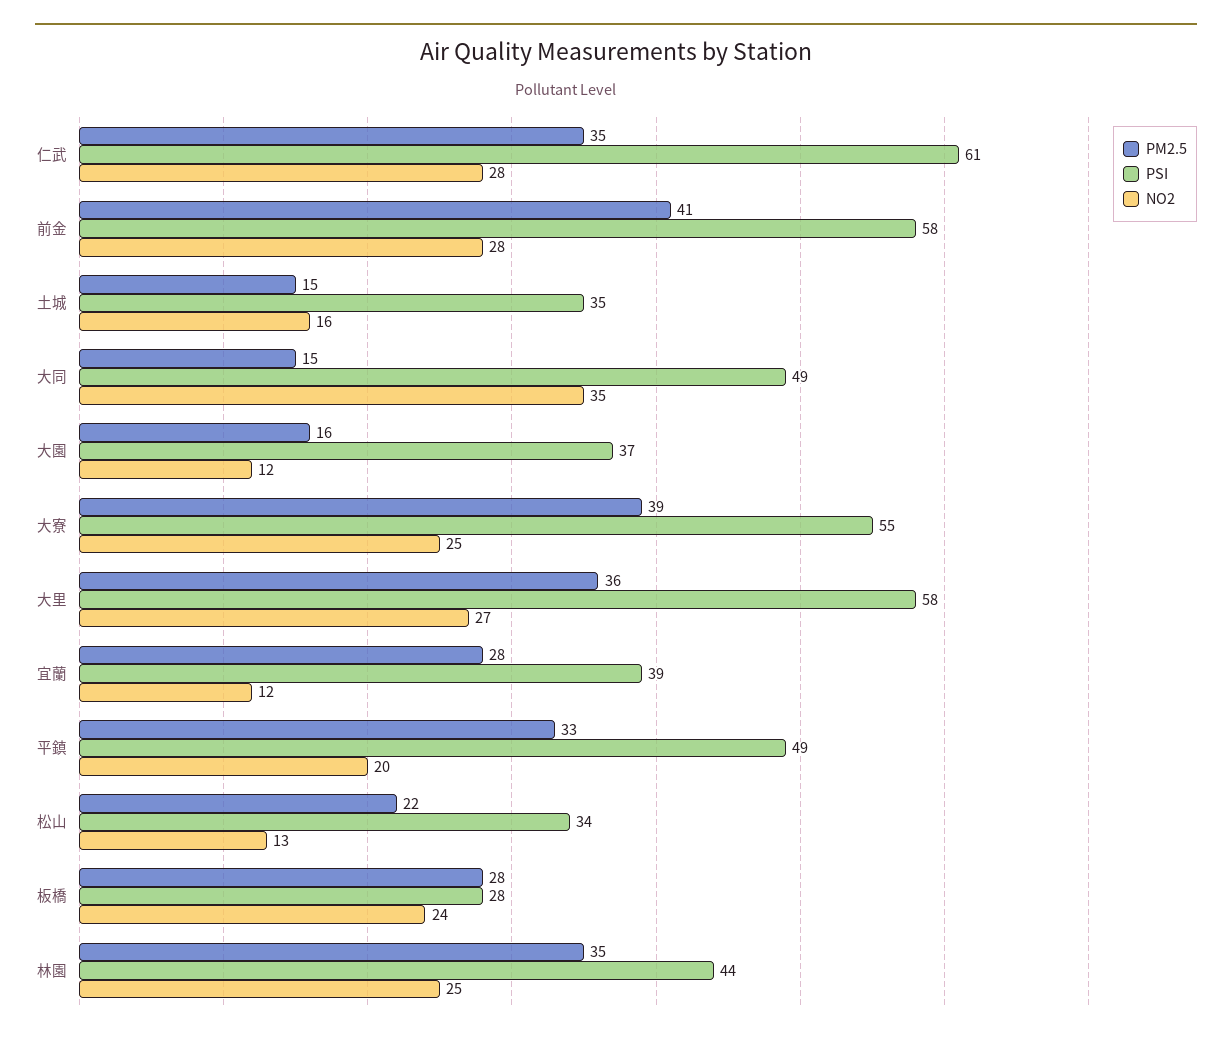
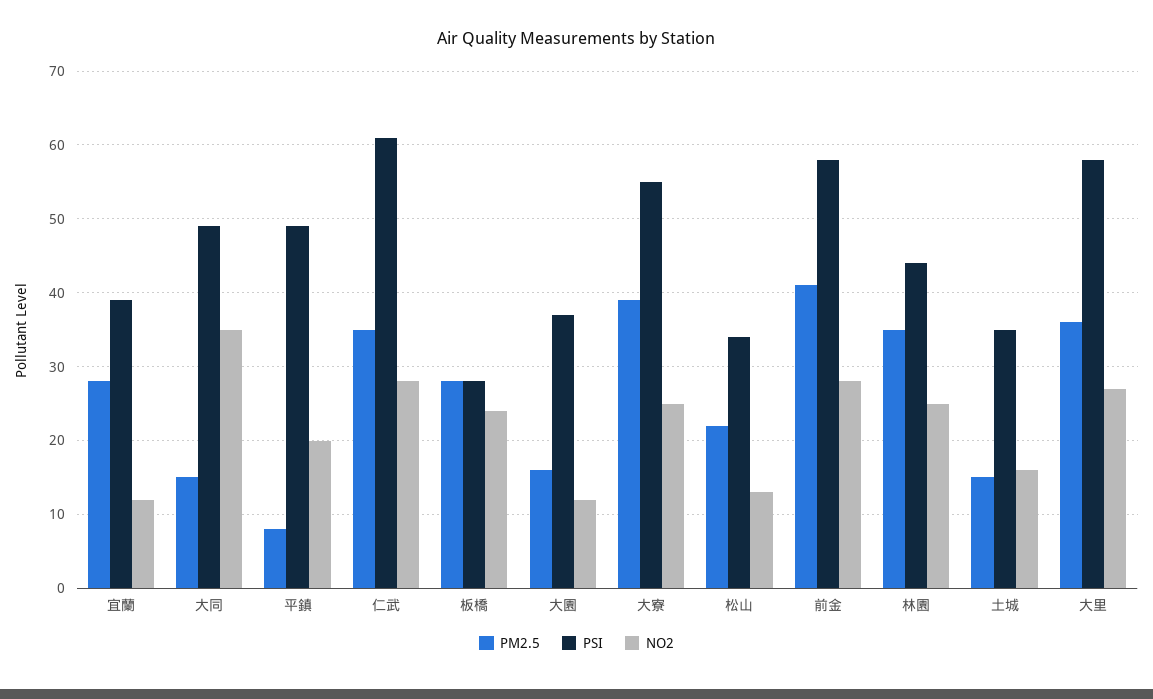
PM2.5, 平鎮: 33 -> 8

